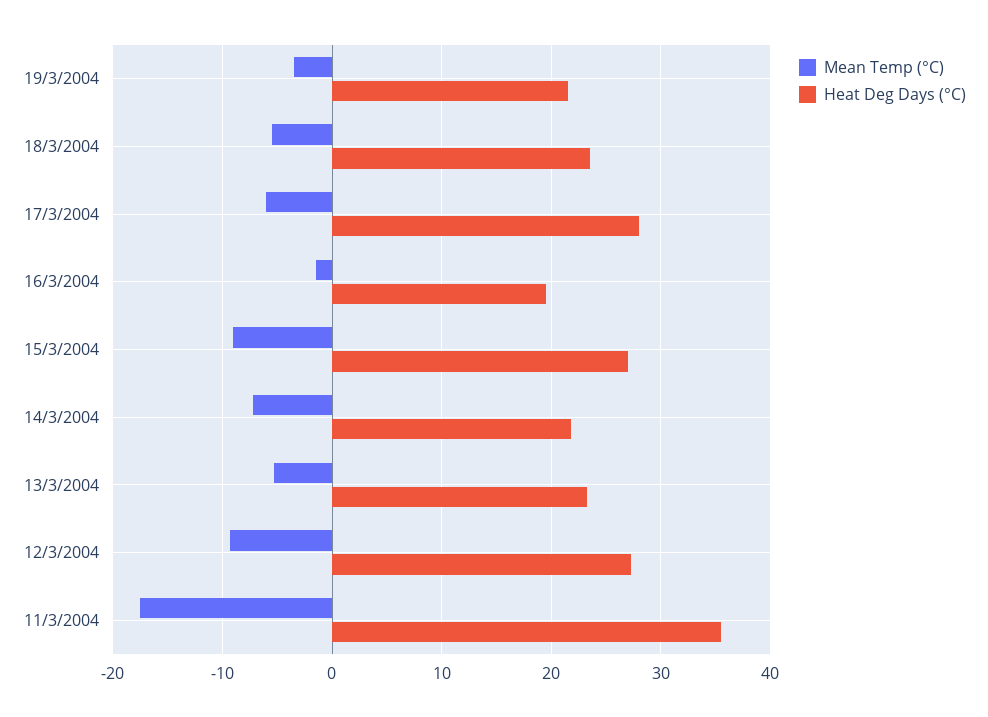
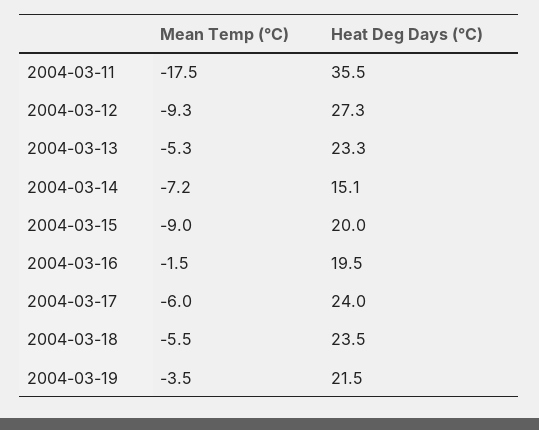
Heat Deg Days (°C), 17/3/2004: 28 -> 24
Heat Deg Days (°C), 15/3/2004: 27 -> 20
Heat Deg Days (°C), 14/3/2004: 22 -> 15.1

